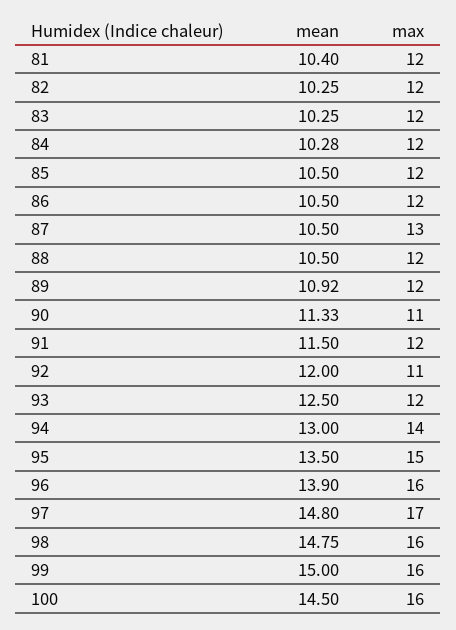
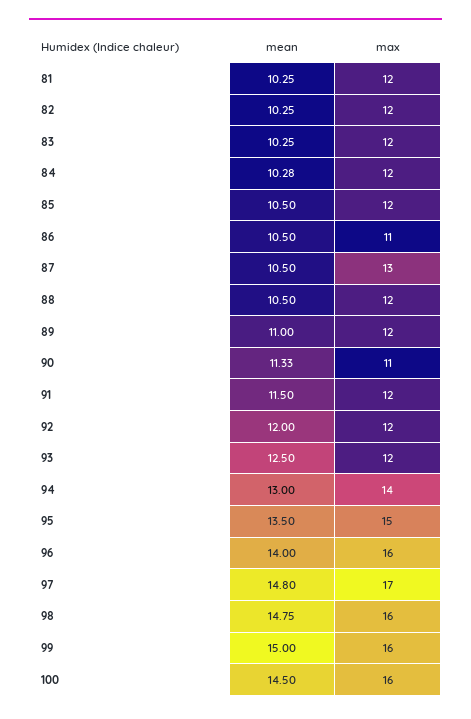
mean, 81: 10.4 -> 10.25
max, 86: 12 -> 11
mean, 89: 10.92 -> 11
max, 92: 11 -> 12
mean, 96: 13.9 -> 14

